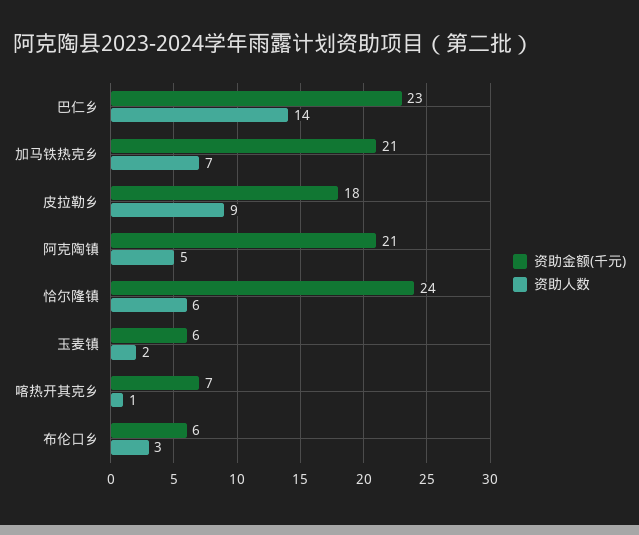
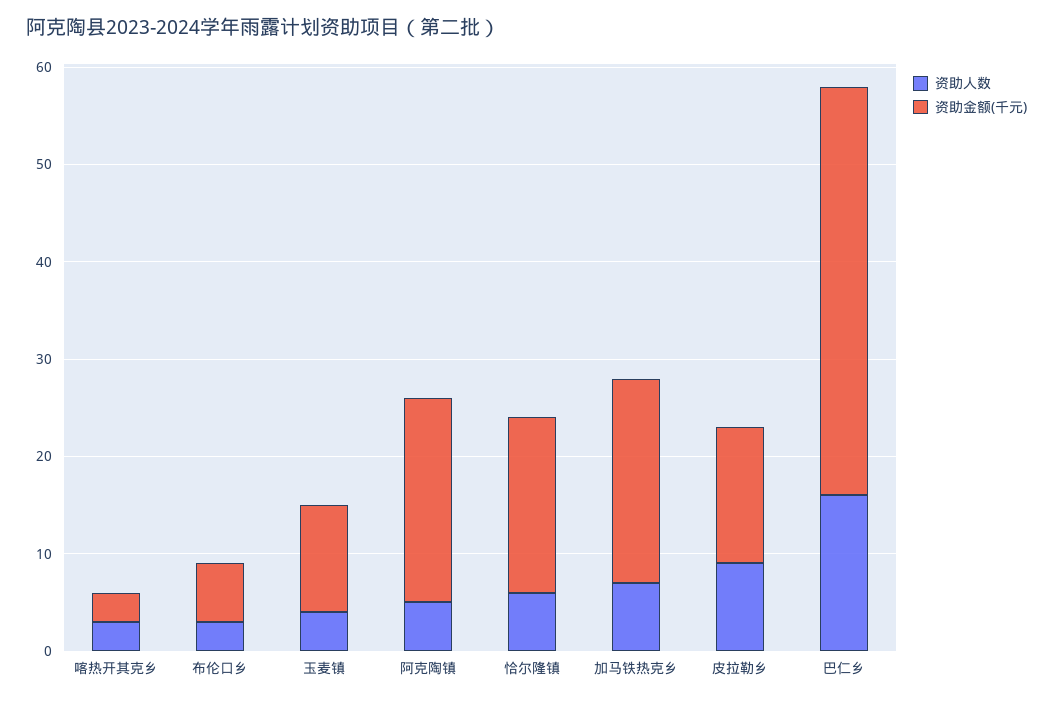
资助金额(千元), 巴仁乡: 23 -> 42
资助人数, 巴仁乡: 14 -> 16
资助金额(千元), 皮拉勒乡: 18 -> 14
资助金额(千元), 恰尔隆镇: 24 -> 18
资助金额(千元), 玉麦镇: 6 -> 11
资助人数, 玉麦镇: 2 -> 4
资助金额(千元), 喀热开其克乡: 7 -> 3
资助人数, 喀热开其克乡: 1 -> 3

